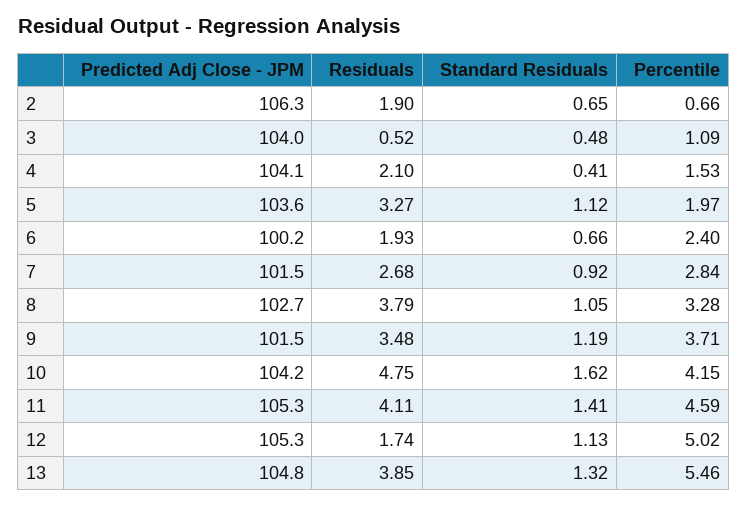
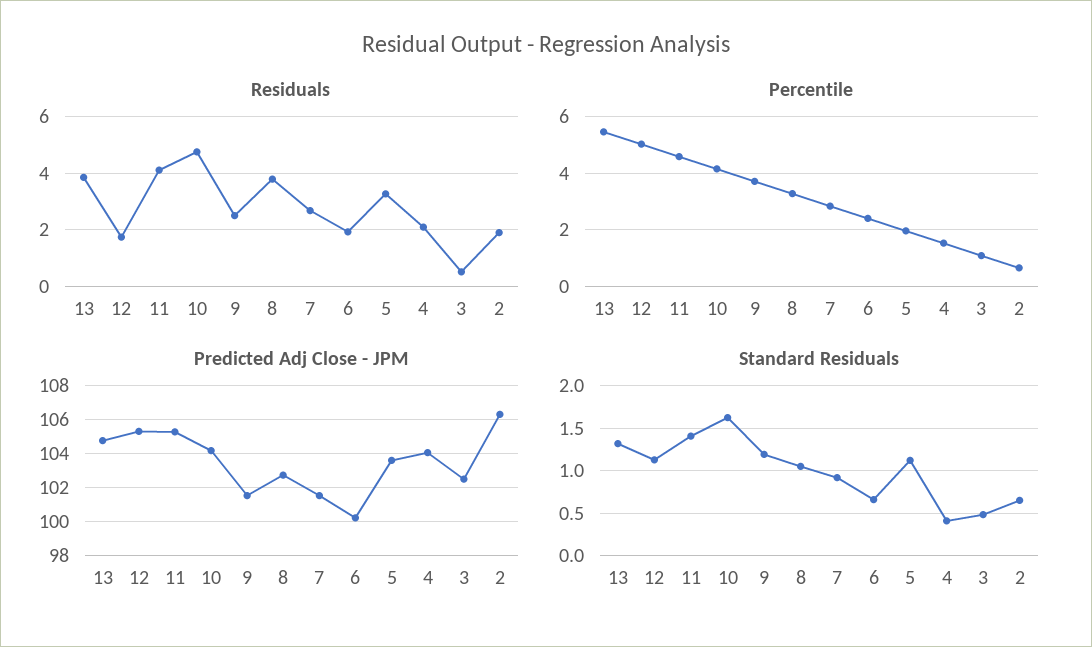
Predicted Adj Close - JPM, 3: 104 -> 102.5
Residuals, 9: 3.48 -> 2.5

